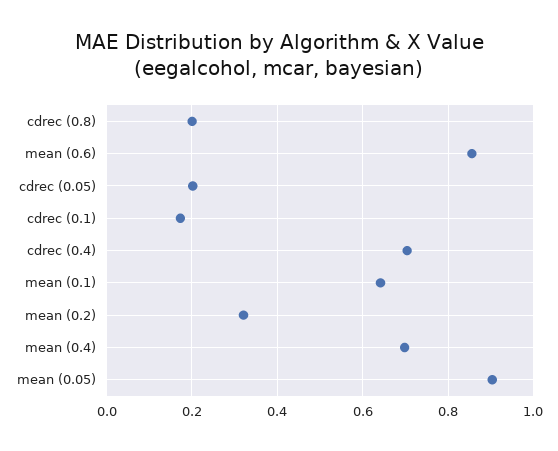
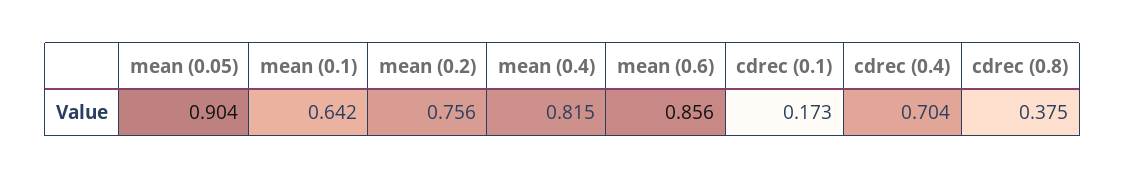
cdrec (0.8): 0.2 -> 0.375
cdrec (0.05): 0.2 -> none
mean (0.2): 0.32 -> 0.756
mean (0.4): 0.7 -> 0.815

